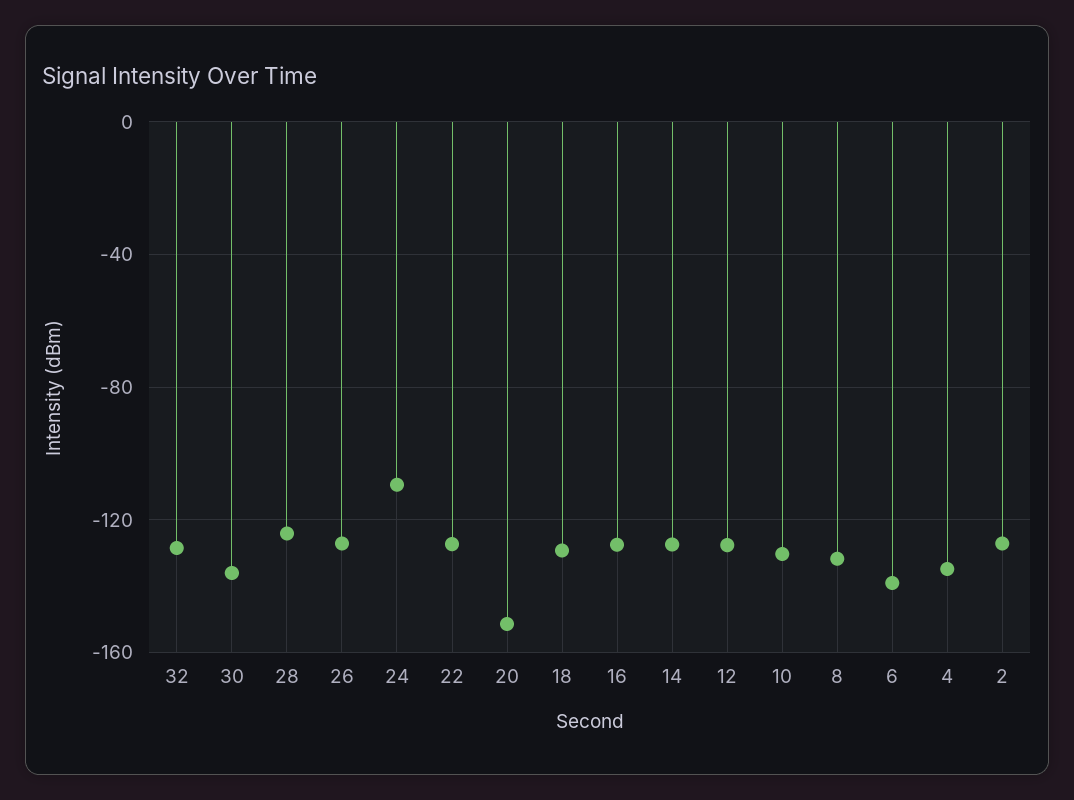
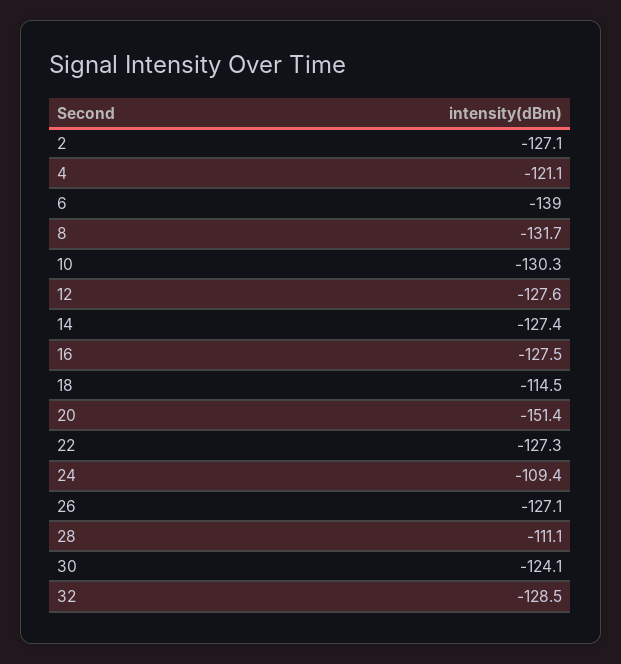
30: -135 -> -124.1
28: -125 -> -111.1
18: -130 -> -114.5
4: -135 -> -121.1

